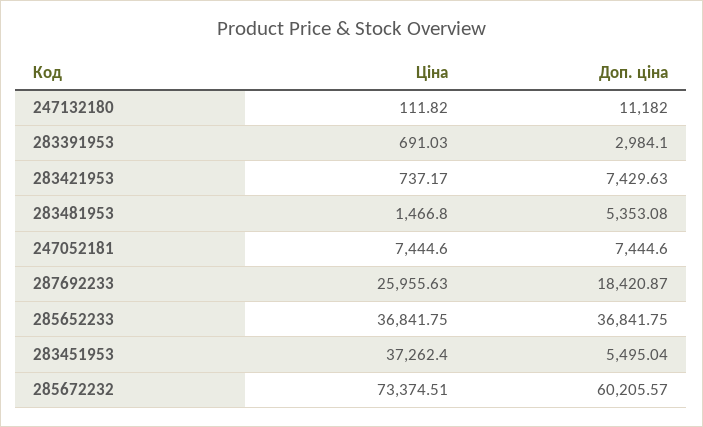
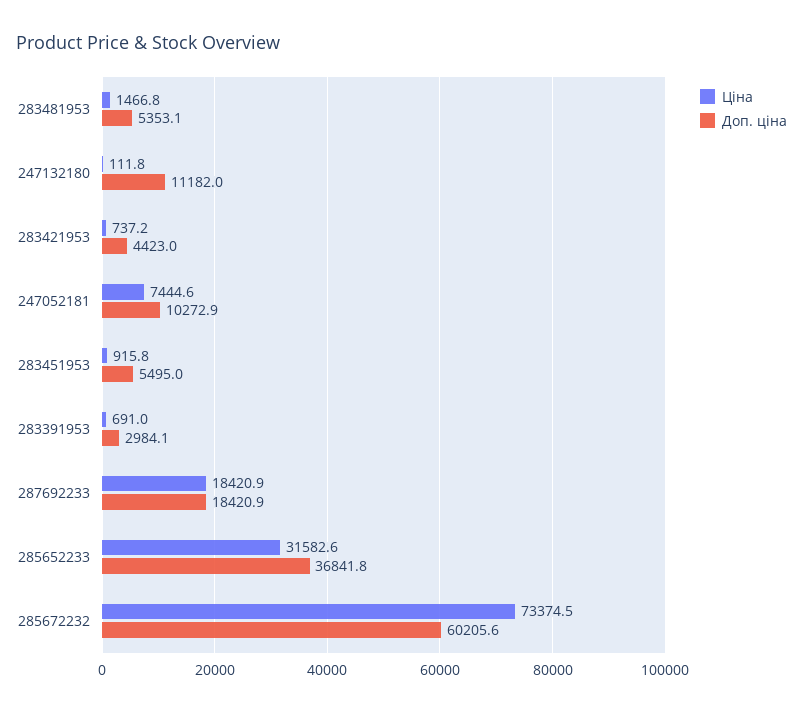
Доп. ціна, 283421953: 7429.63 -> 4423
Доп. ціна, 247052181: 7444.6 -> 10272.9
Ціна, 287692233: 25955.63 -> 18420.9
Ціна, 285652233: 36841.75 -> 31582.6
Ціна, 283451953: 37262.4 -> 915.8

